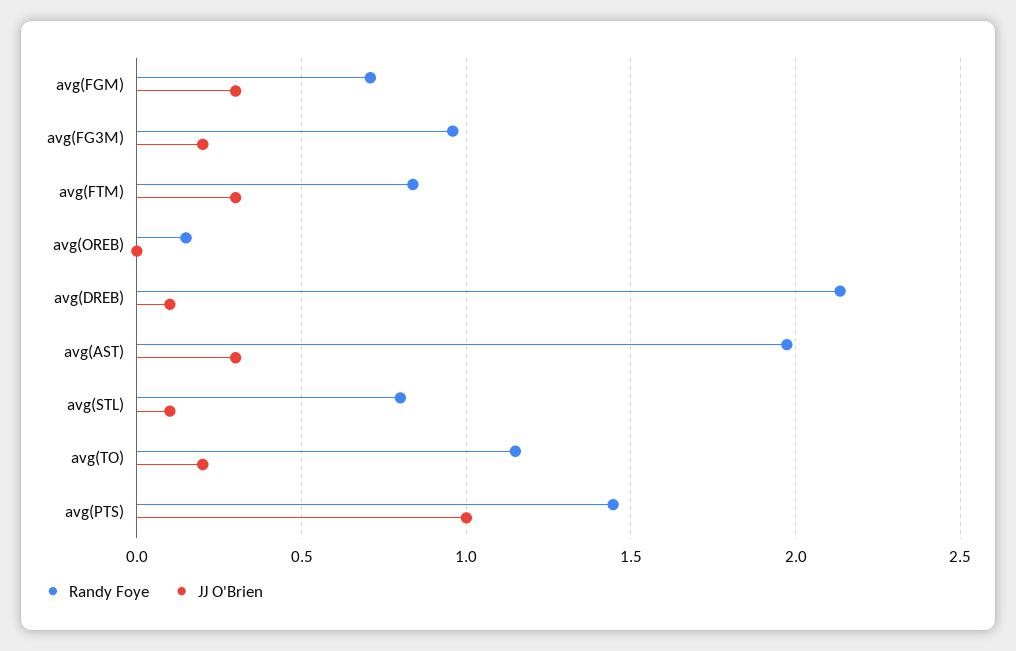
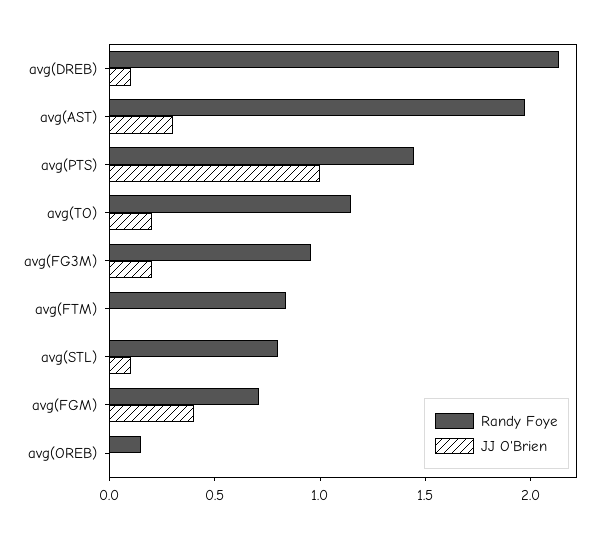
JJ O'Brien, avg(FGM): 0.3 -> 0.4
JJ O'Brien, avg(FTM): 0.3 -> 0

